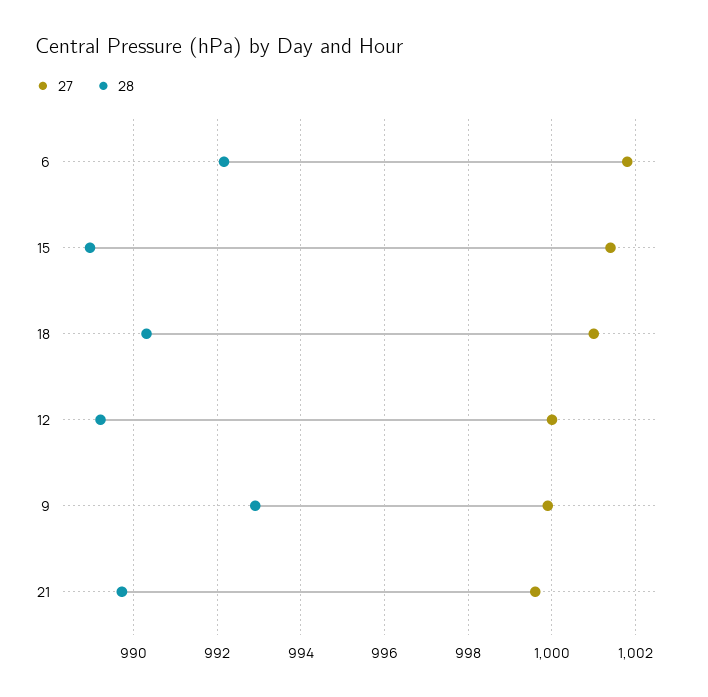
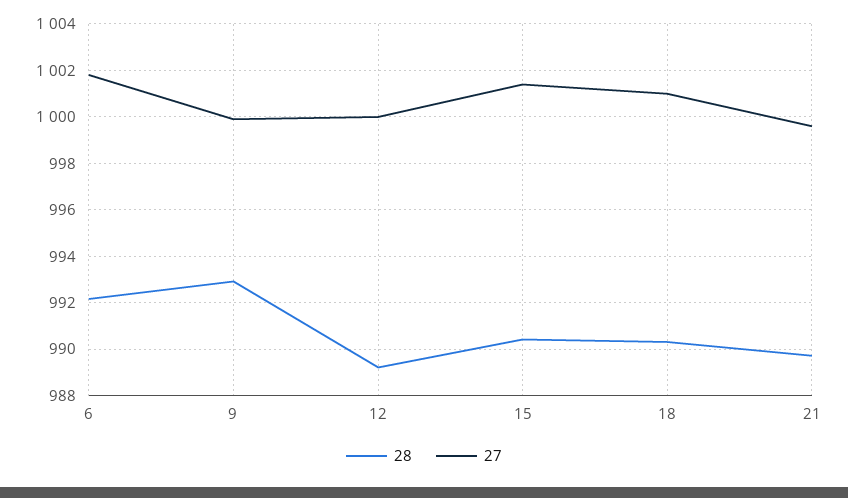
28, 15: 989 -> 990.5

